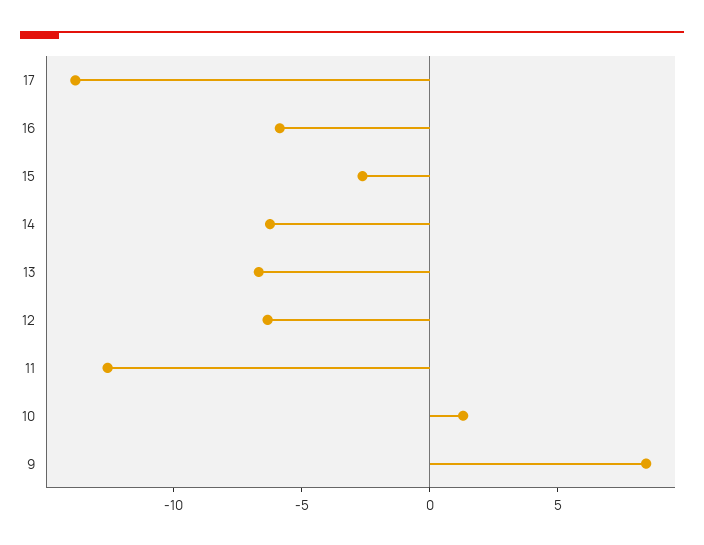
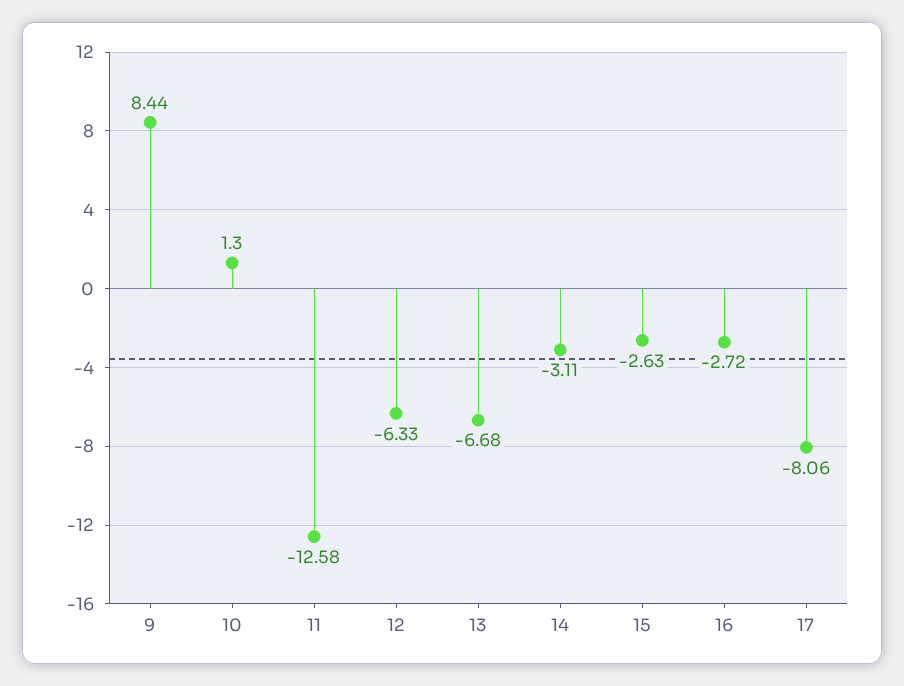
17: -14 -> -8.06
16: -6 -> -2.72
14: -6 -> -3.11

